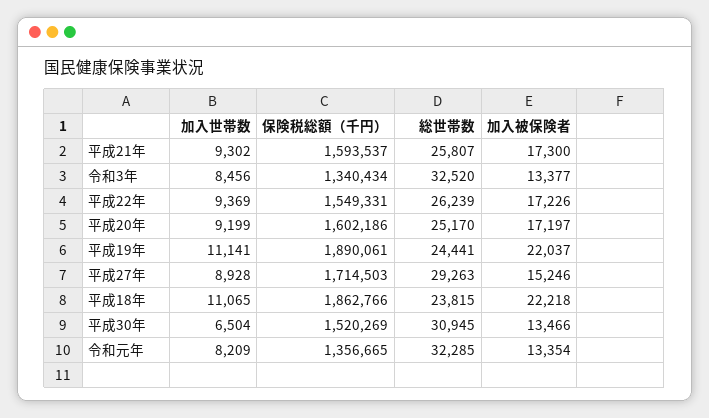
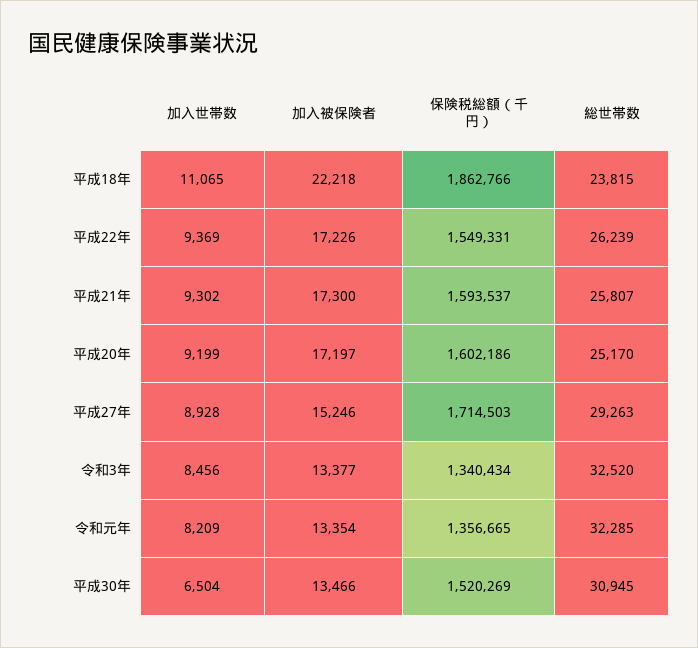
加入世帯数, 平成19年: 11141 -> none
保険税総額（千円）, 平成19年: 1890061 -> none
総世帯数, 平成19年: 24441 -> none
加入被保険者, 平成19年: 22037 -> none

